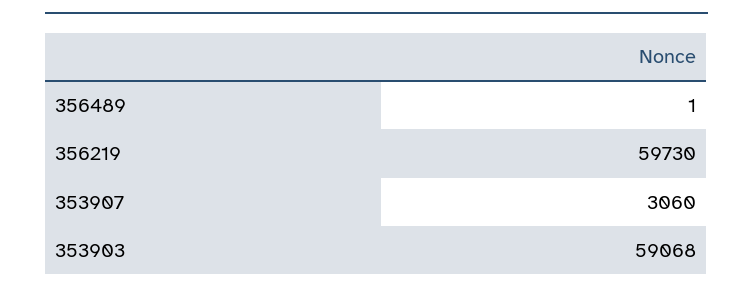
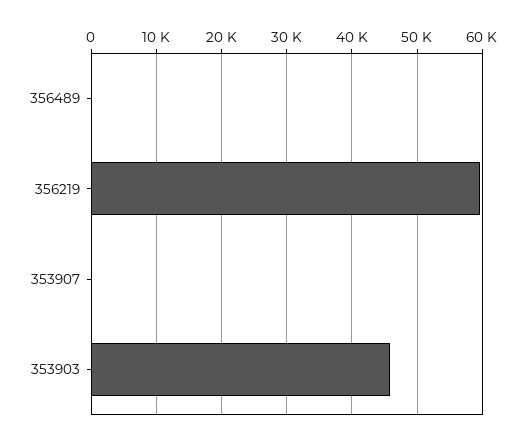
353907: 3060 -> 0
353903: 59068 -> 46000

